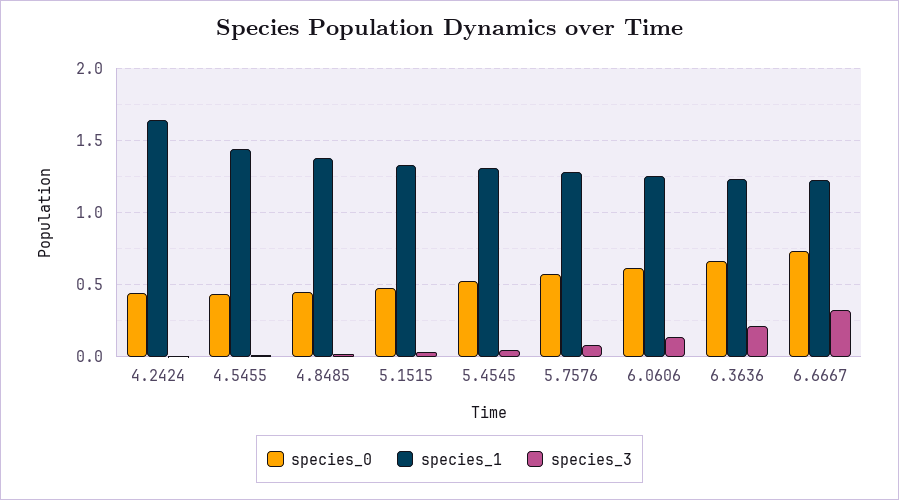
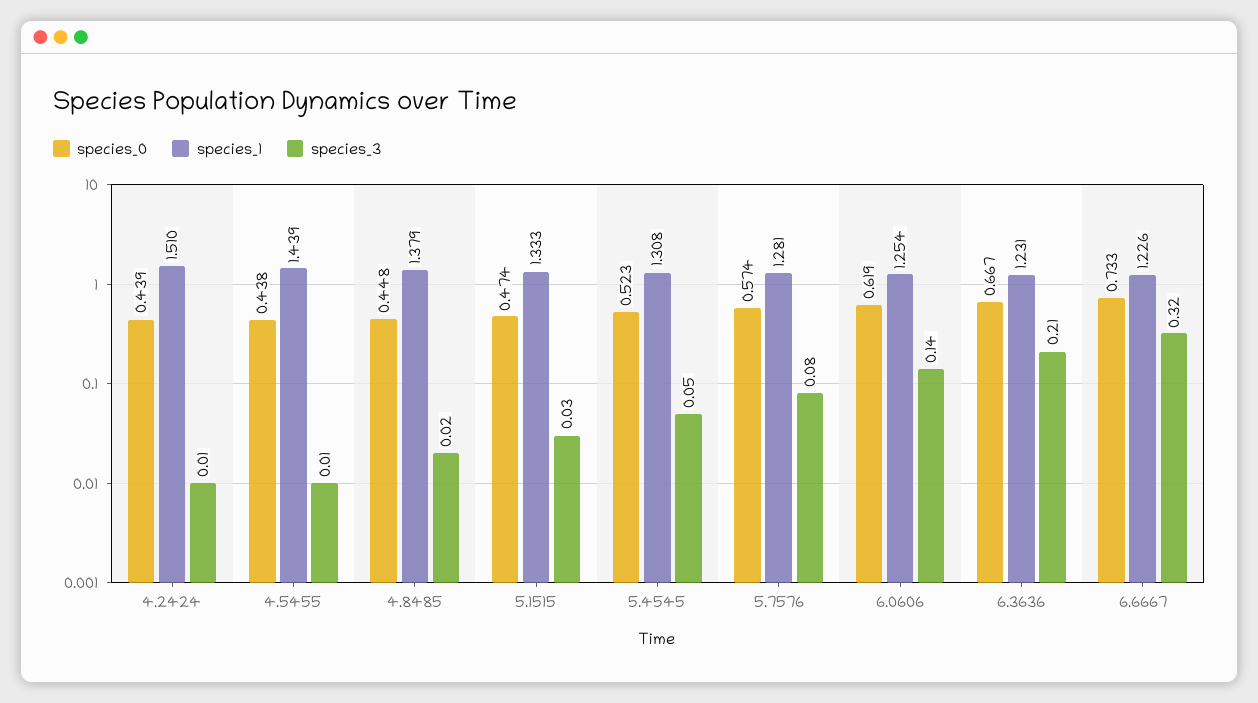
species_1, 4.2424: 1.65 -> 1.51

